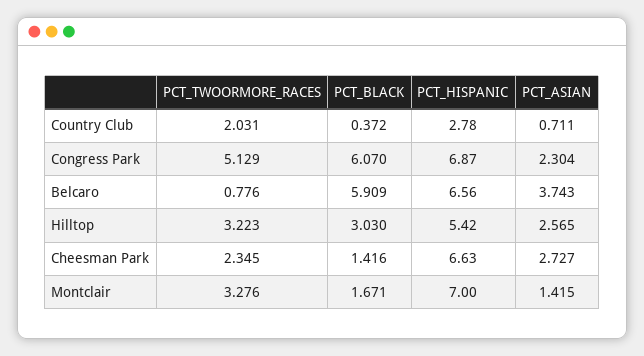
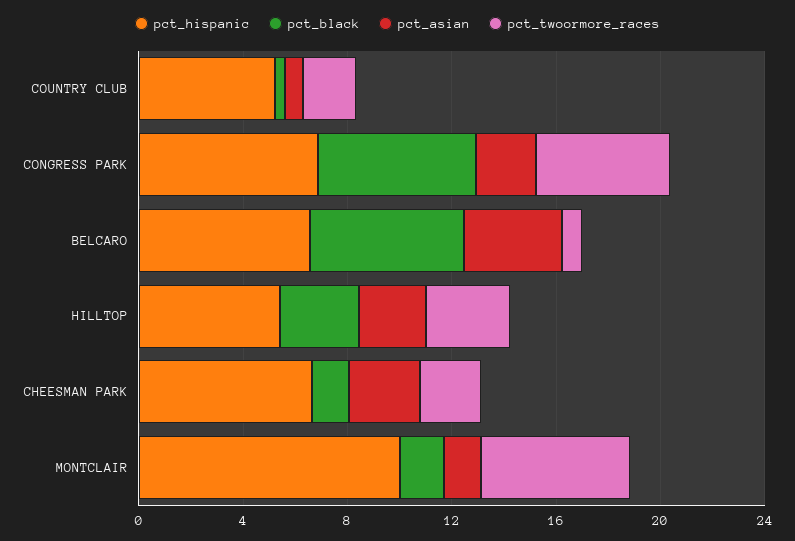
PCT_HISPANIC, Country Club: 2.78 -> 5
PCT_TWOORMORE_RACES, Montclair: 3.276 -> 6
PCT_HISPANIC, Montclair: 7 -> 10

